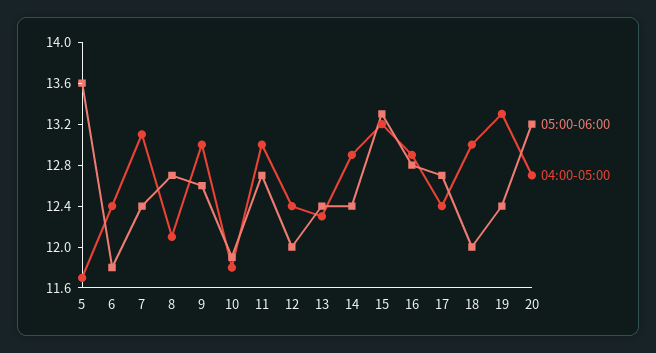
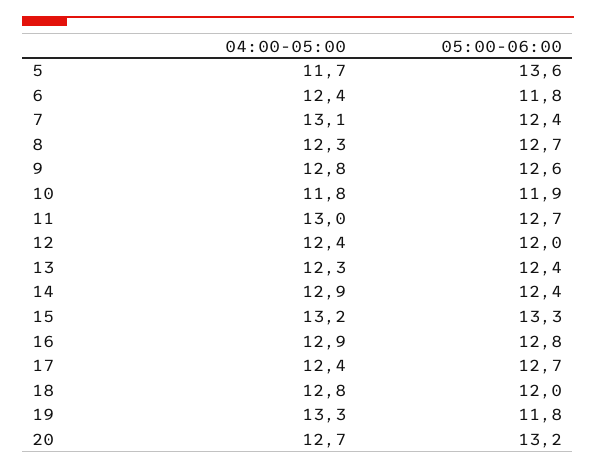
04:00-05:00, 8: 12.1 -> 12.3
04:00-05:00, 9: 13 -> 12.8
04:00-05:00, 18: 13 -> 12.8
05:00-06:00, 19: 12.4 -> 11.8

